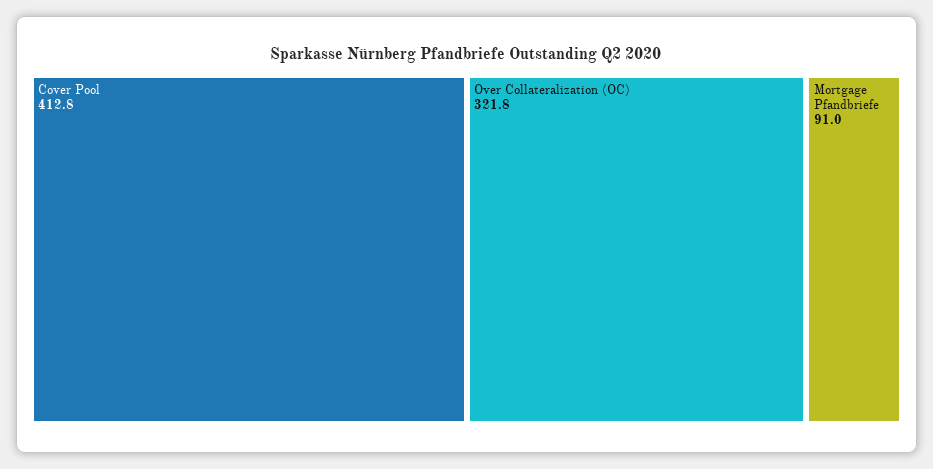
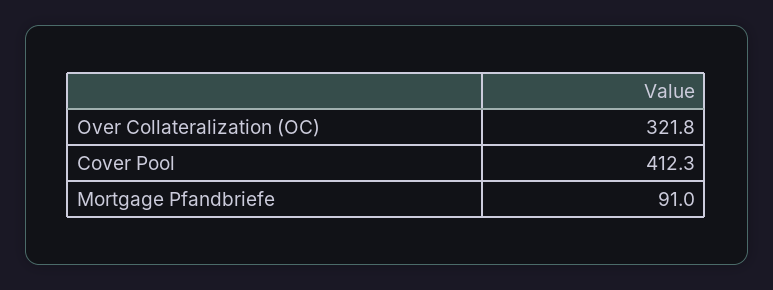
Cover Pool: 412.8 -> 412.3

